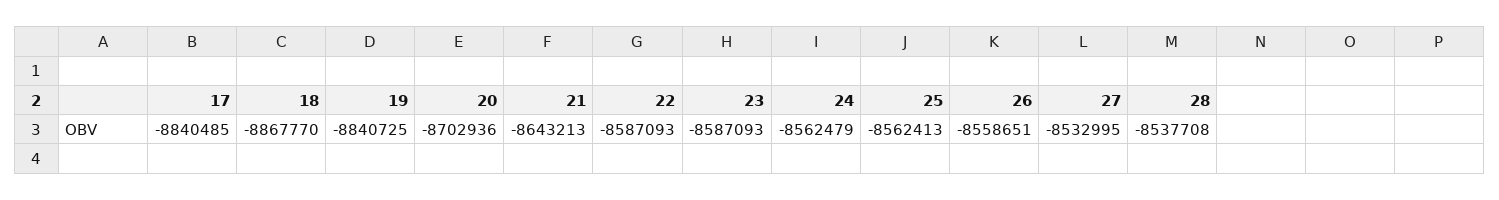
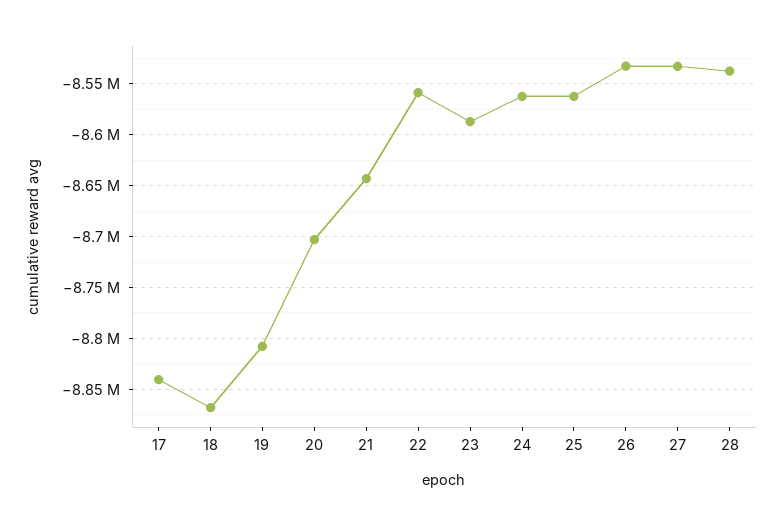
19: -8840725 -> -8810000
22: -8587093 -> -8560000
26: -8558651 -> -8530000

